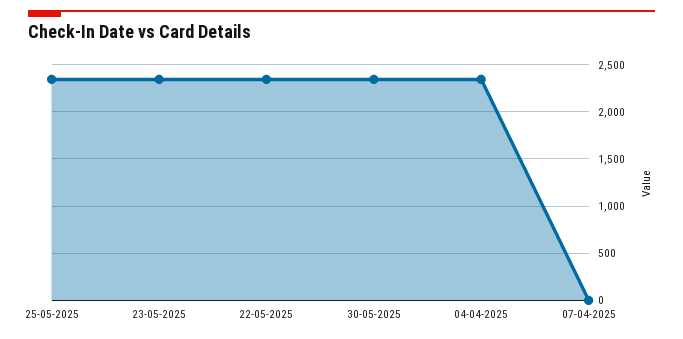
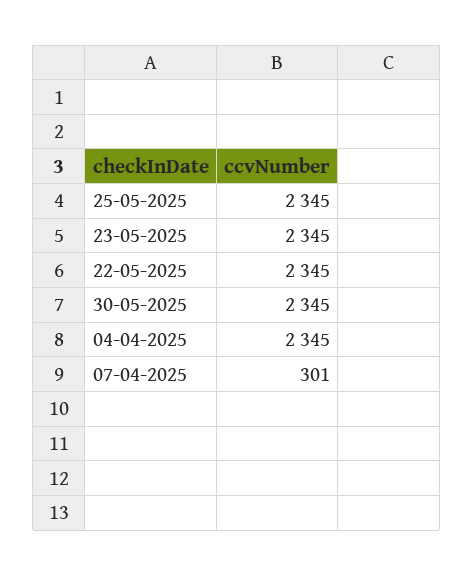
07-04-2025: 0 -> 301

